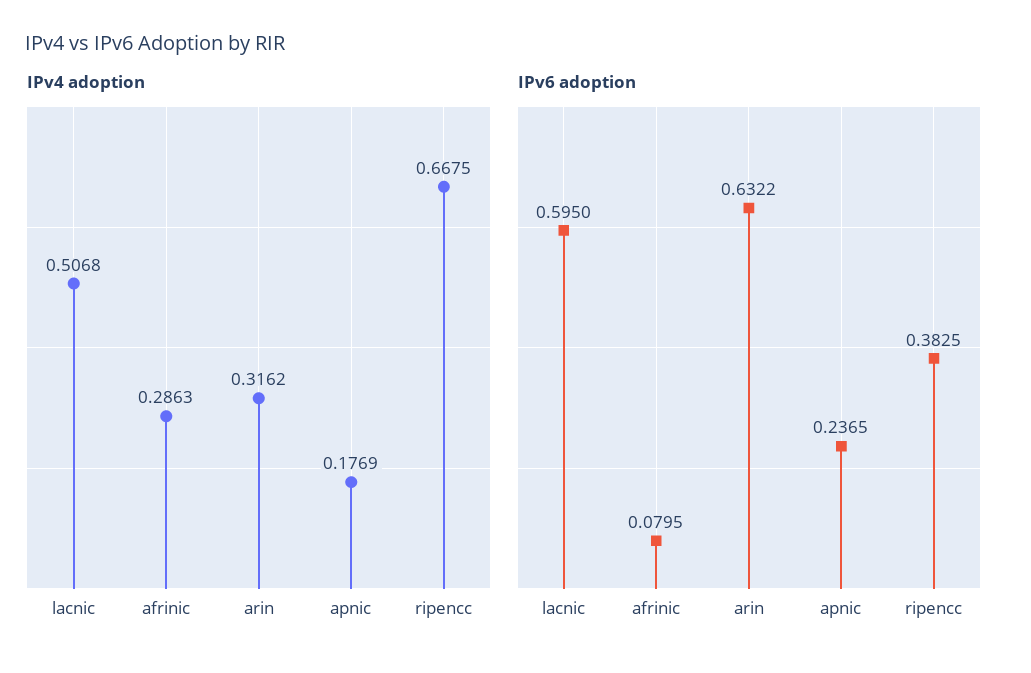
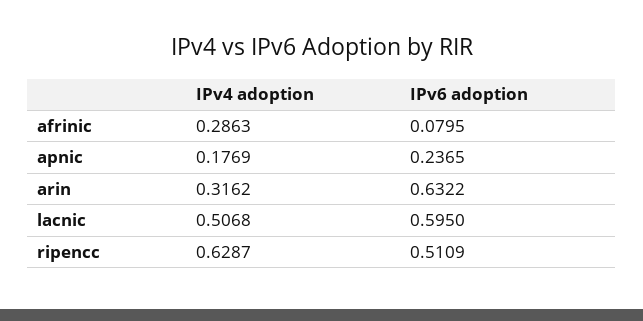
IPv4 adoption, ripencc: 0.6675 -> 0.6287
IPv6 adoption, ripencc: 0.3825 -> 0.5109

